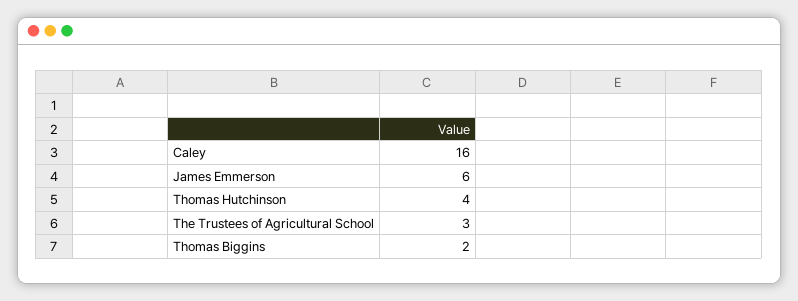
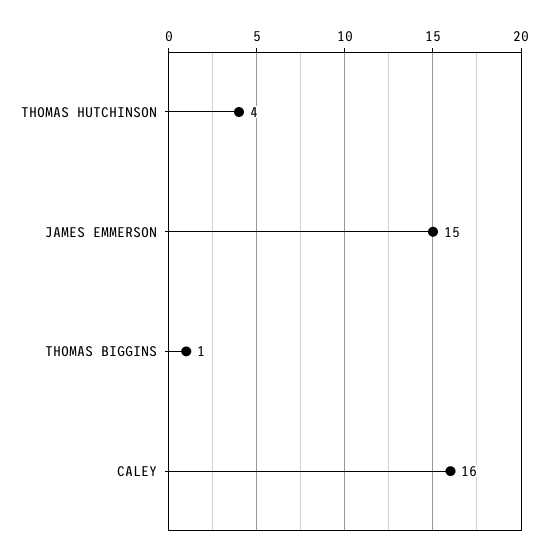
James Emmerson: 6 -> 15
The Trustees of Agricultural School: 3 -> none
Thomas Biggins: 2 -> 1

